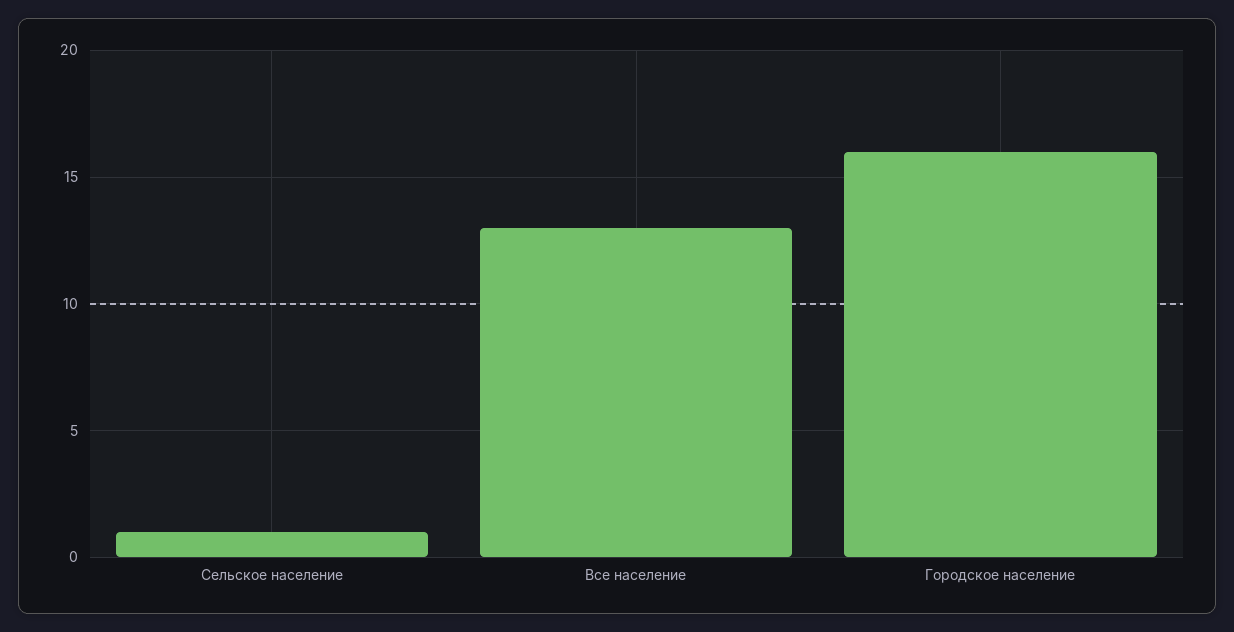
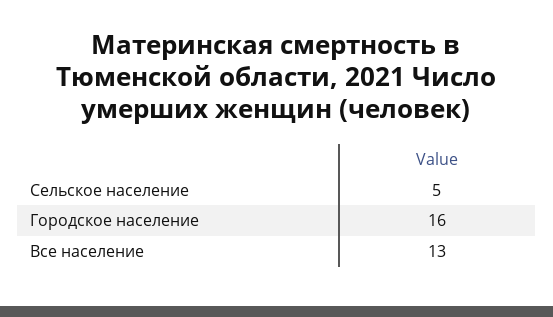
Сельское население: 1 -> 5

